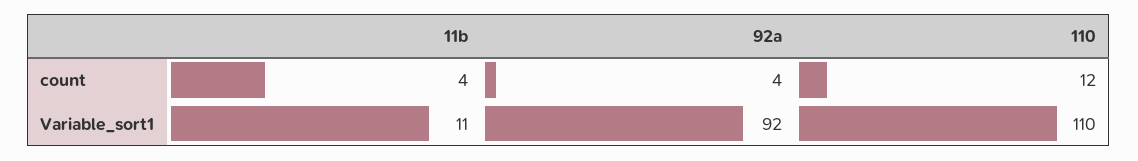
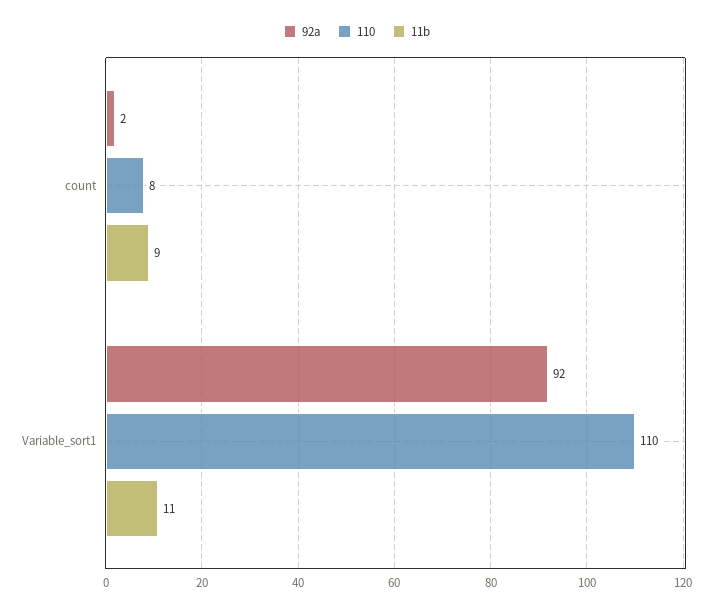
11b, count: 4 -> 9
92a, count: 4 -> 2
110, count: 12 -> 8

